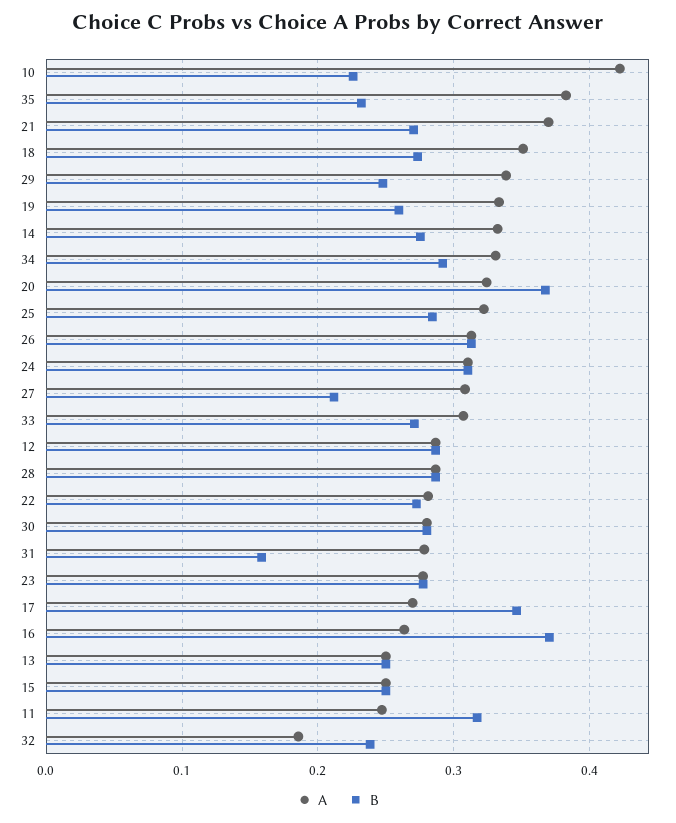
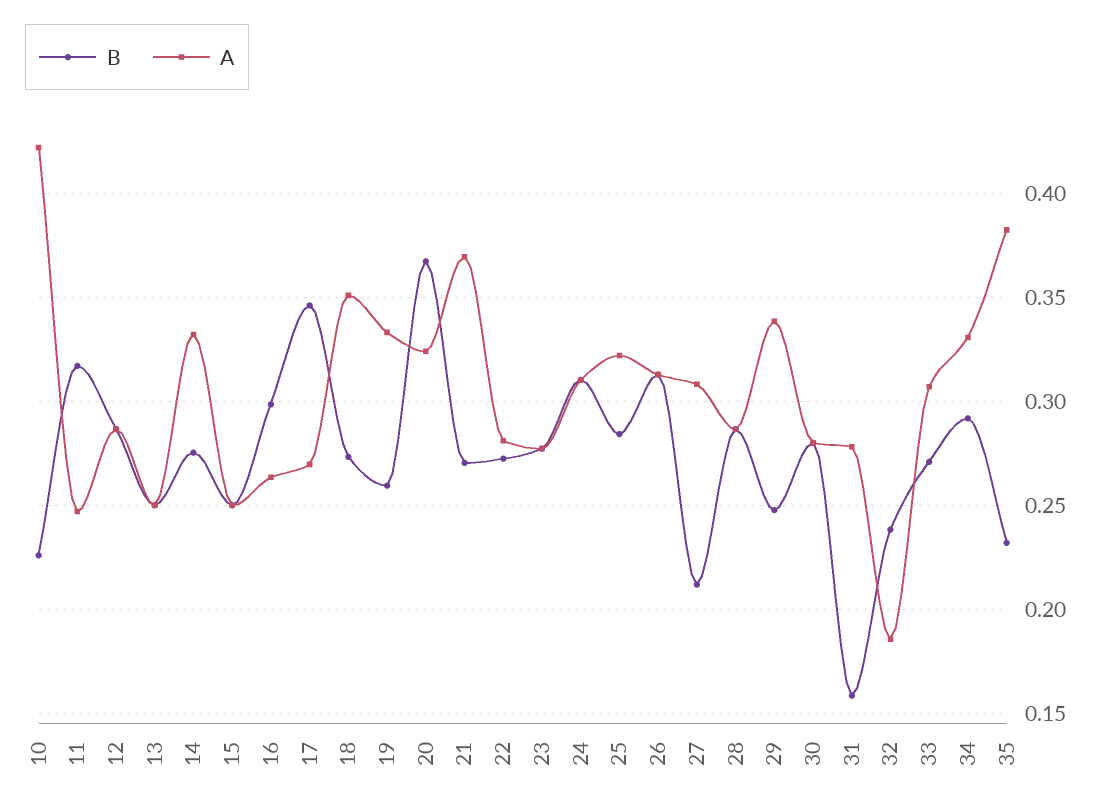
B, 16: 0.37 -> 0.3

